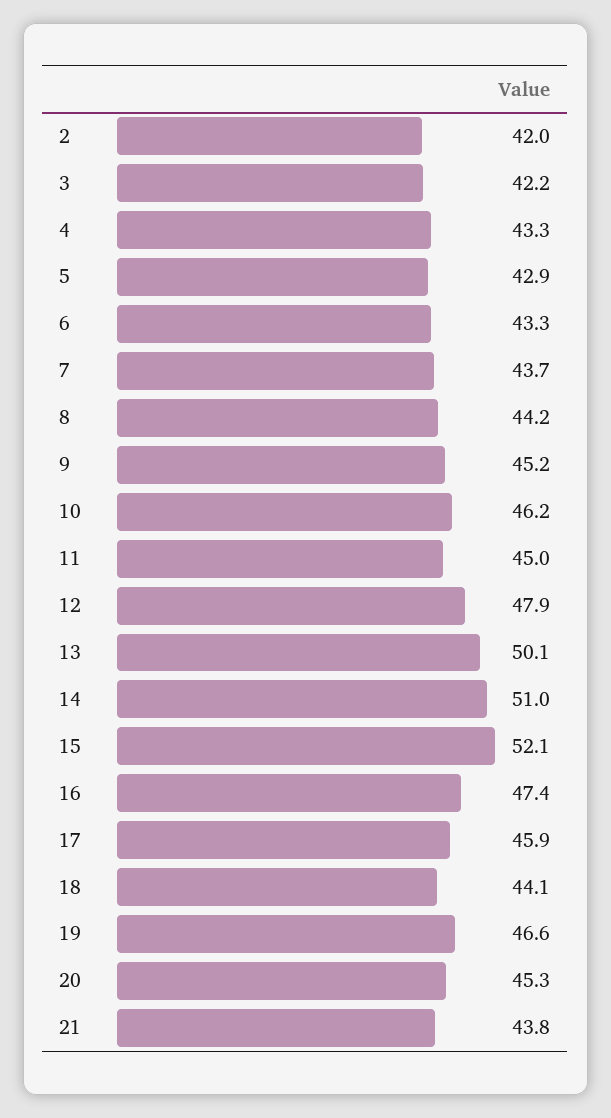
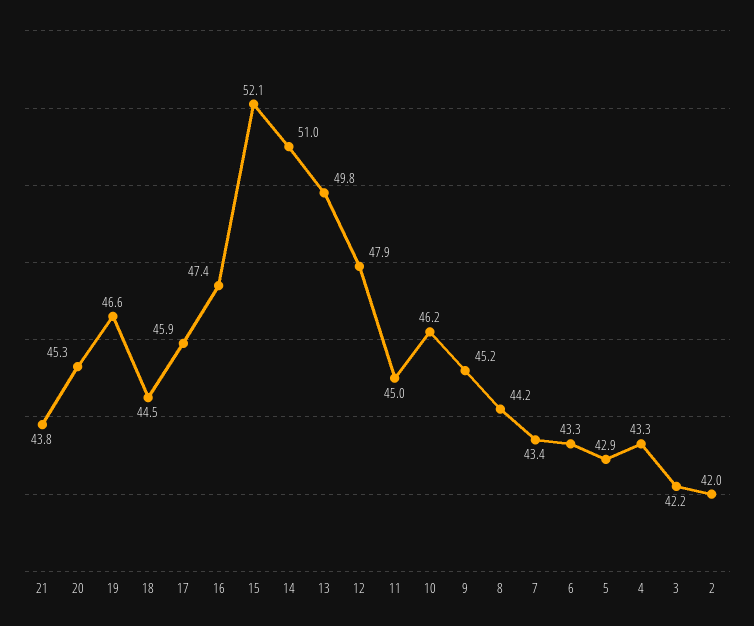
7: 43.7 -> 43.4
13: 50.1 -> 49.8
18: 44.1 -> 44.5

